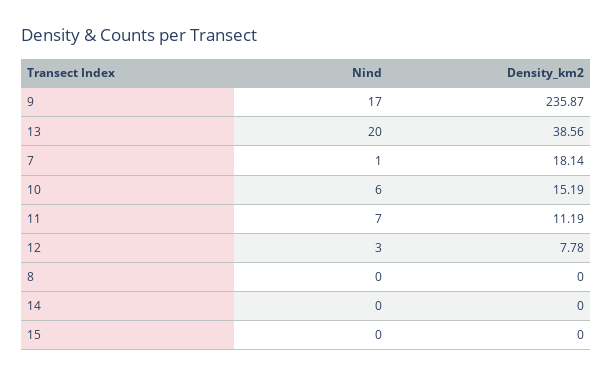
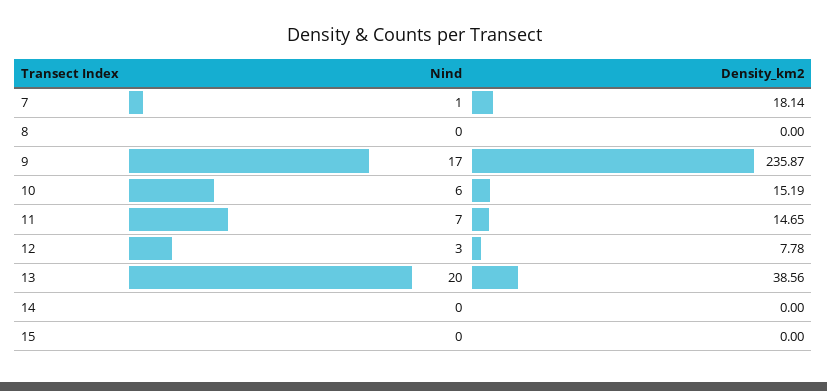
Density_km2, 11: 11.19 -> 14.65

